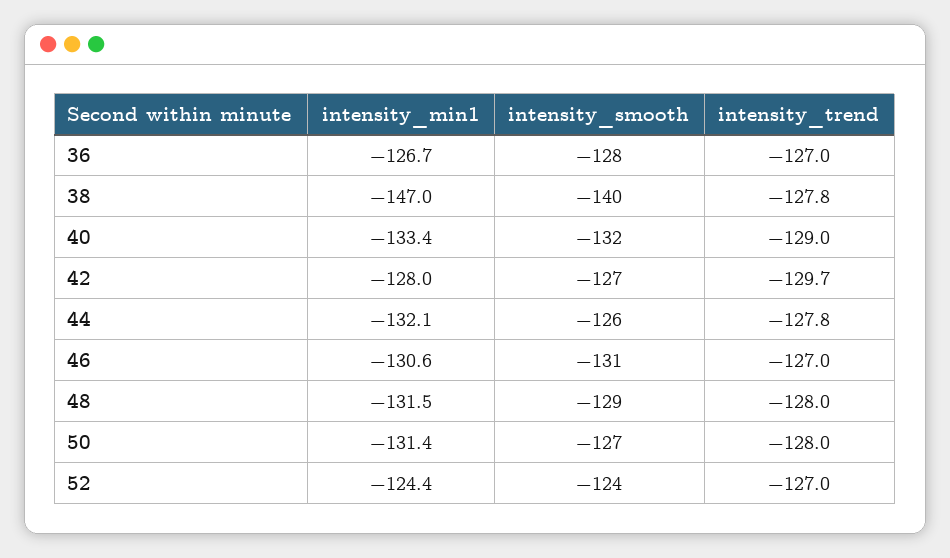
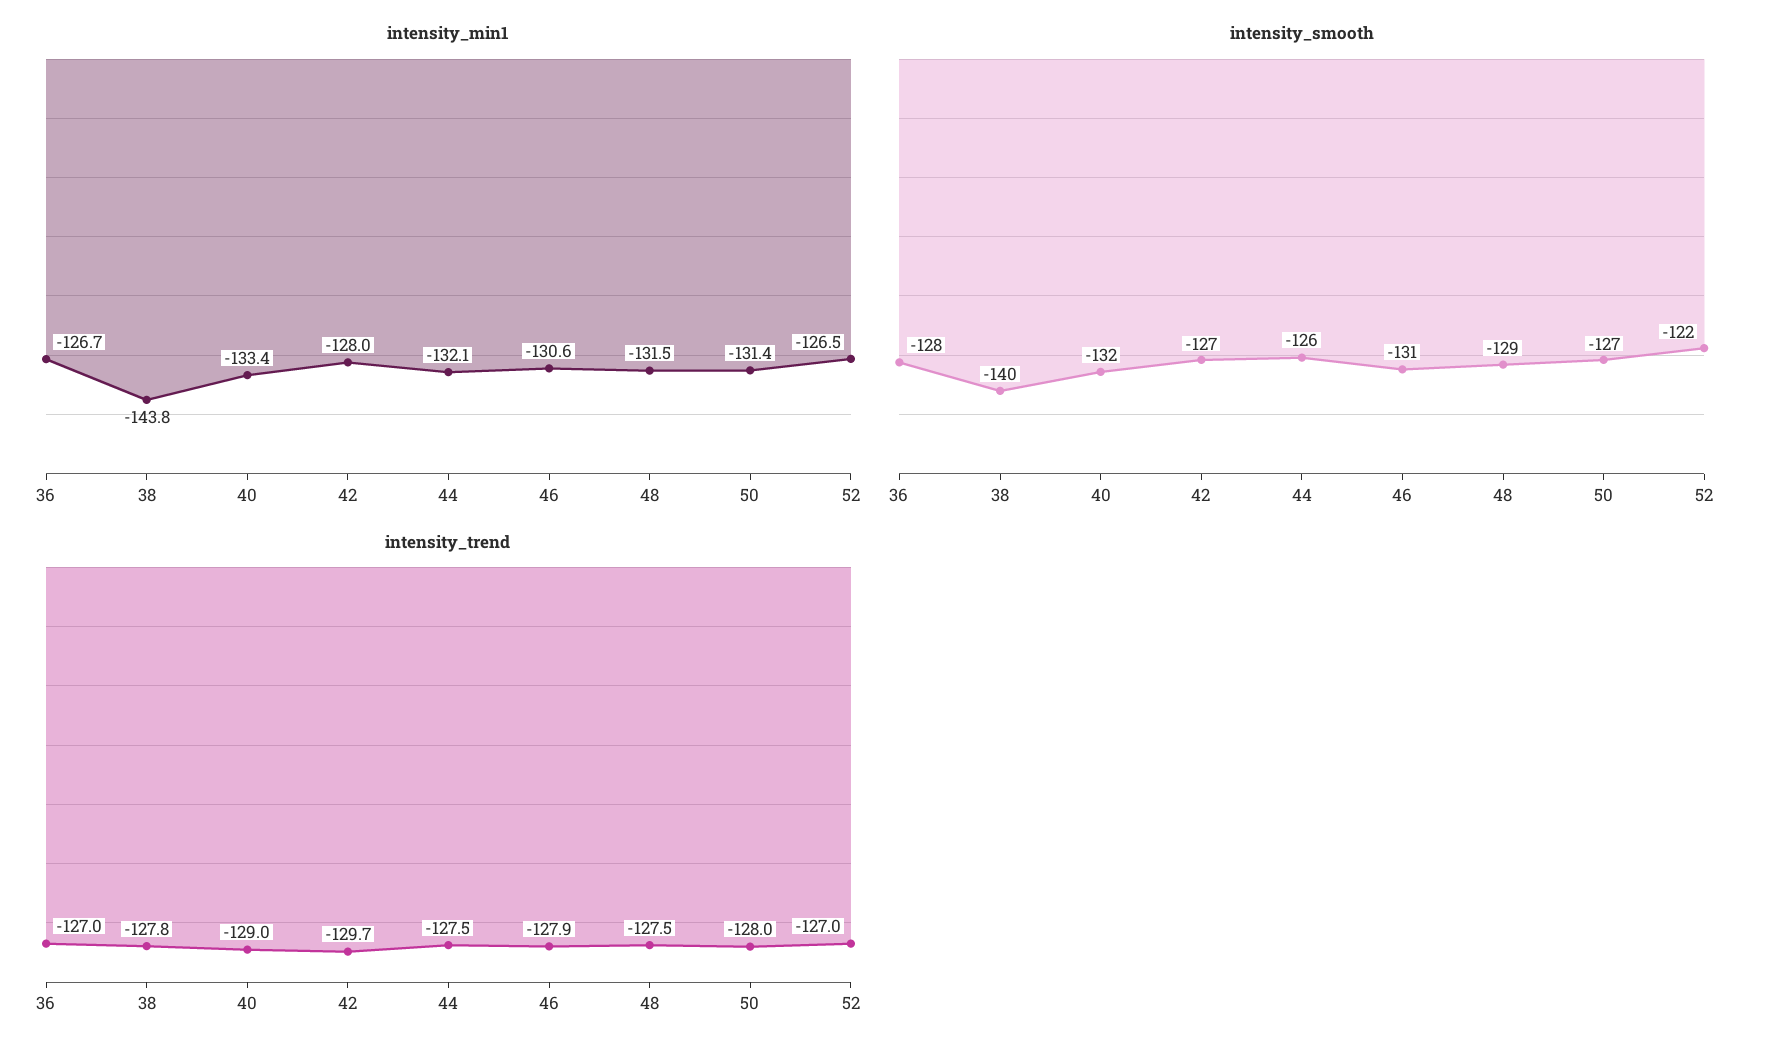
intensity_min1, 38: -147 -> -143.8
intensity_trend, 44: -127.8 -> -127.5
intensity_trend, 46: -127 -> -127.9
intensity_trend, 48: -128 -> -127.5
intensity_min1, 52: -124.4 -> -126.5
intensity_smooth, 52: -124 -> -122

